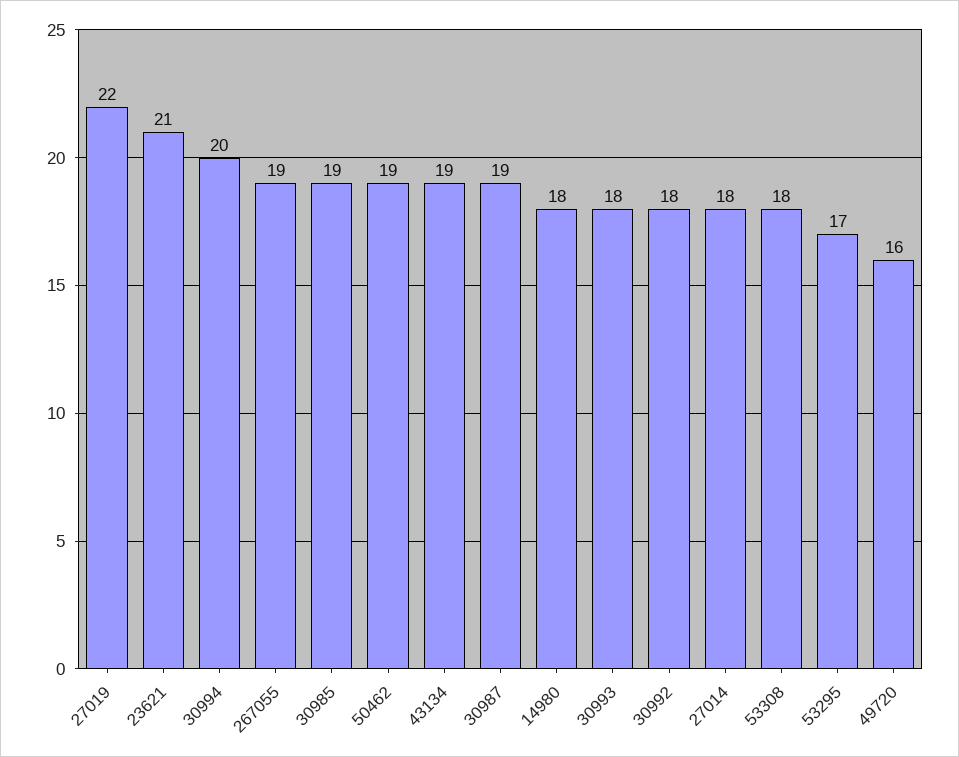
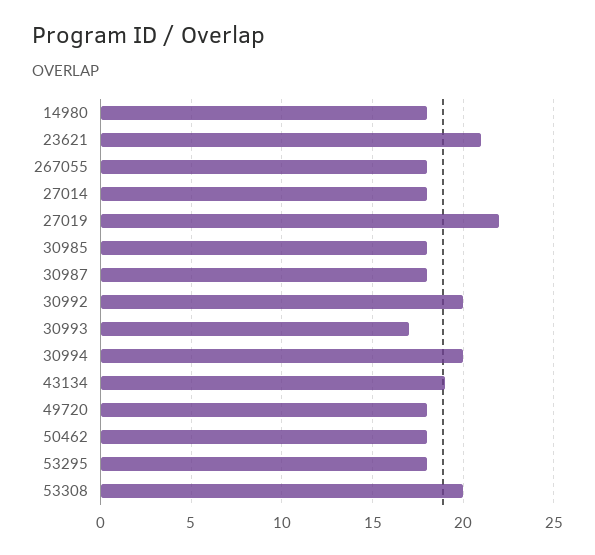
267055: 19 -> 18
30985: 19 -> 18
50462: 19 -> 18
30987: 19 -> 18
30993: 18 -> 17
30992: 18 -> 20
53308: 18 -> 20
53295: 17 -> 18
49720: 16 -> 18

